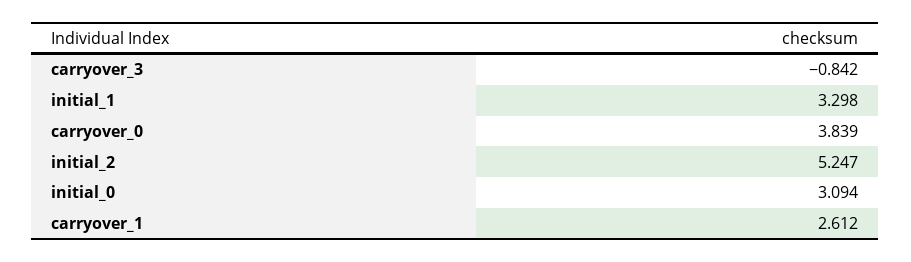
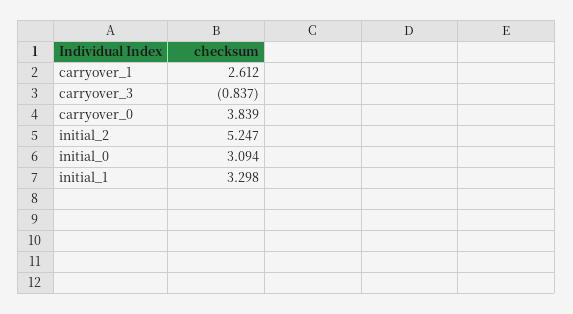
carryover_3: -0.842 -> -0.837

